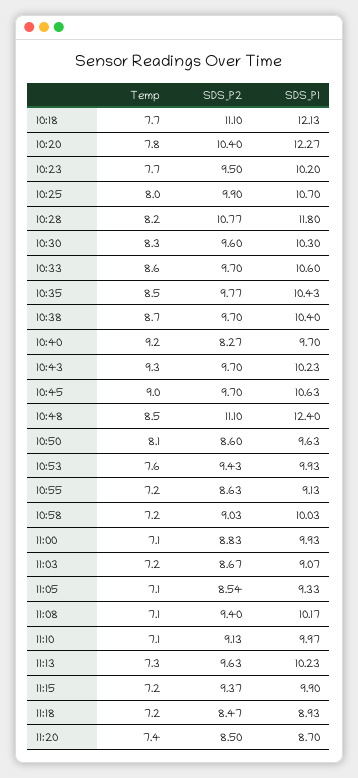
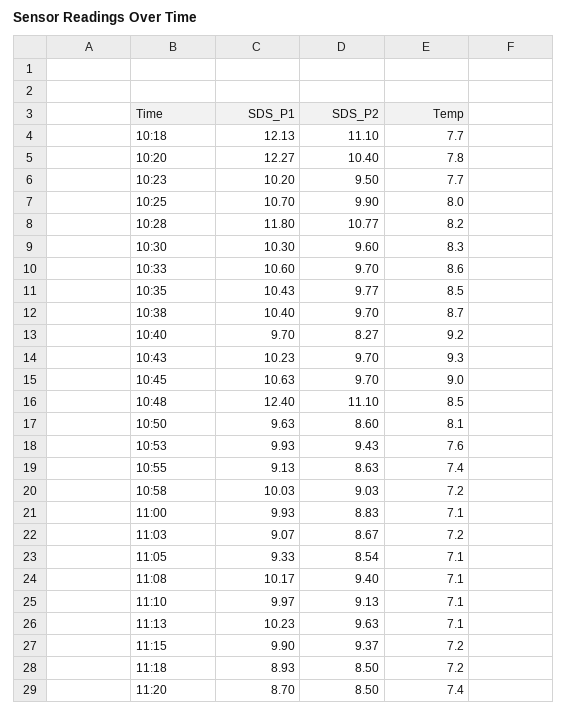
Temp, 10:55: 7.2 -> 7.4
Temp, 11:13: 7.3 -> 7.1
SDS_P2, 11:18: 8.47 -> 8.5

